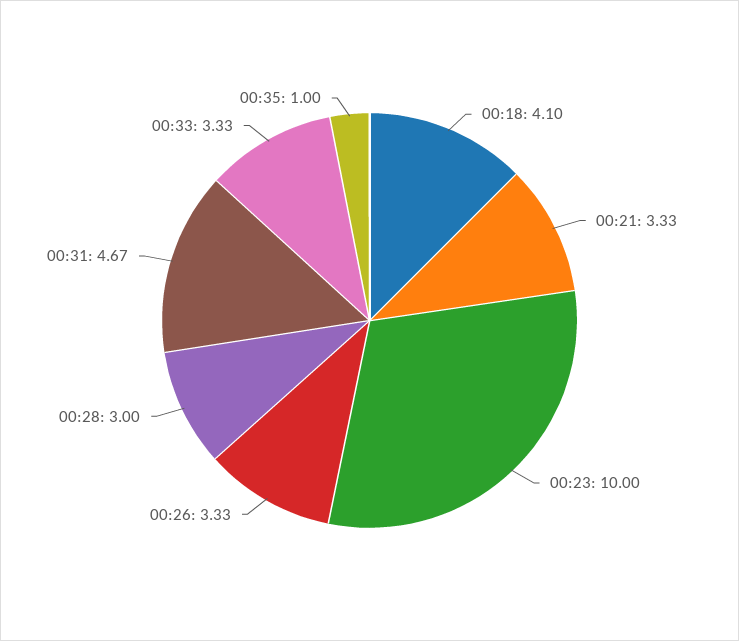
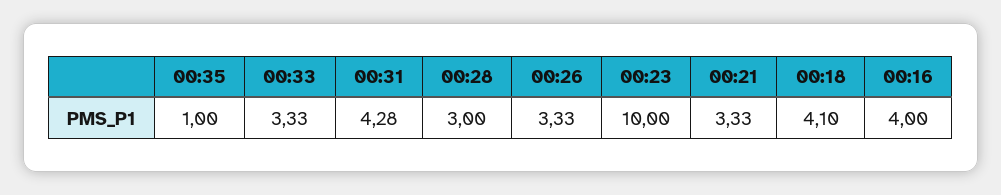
00:31: 4.67 -> 4.28
00:16: none -> 4

